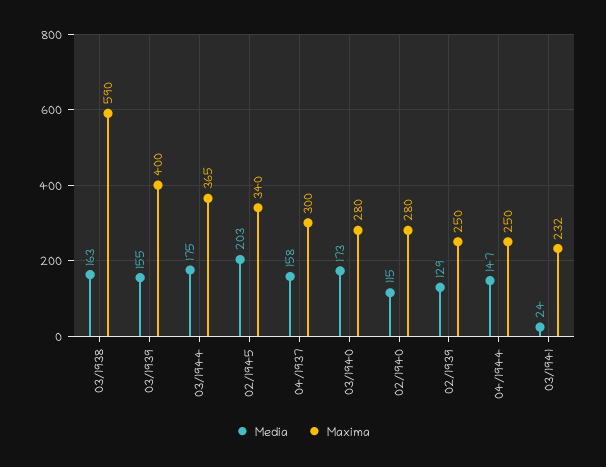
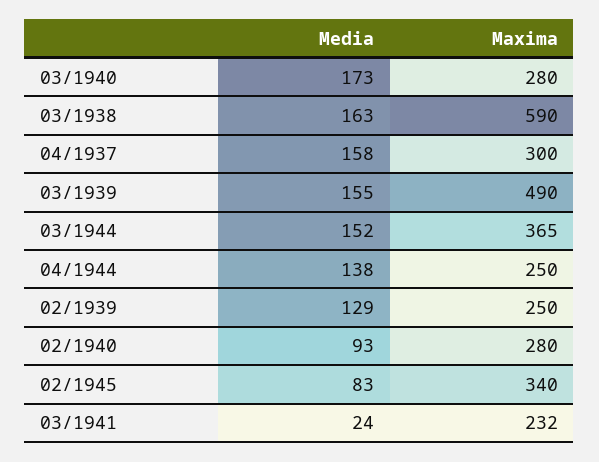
Maxima, 03/1939: 400 -> 490
Media, 03/1944: 175 -> 152
Media, 02/1945: 203 -> 83
Media, 02/1940: 115 -> 93
Media, 04/1944: 147 -> 138

